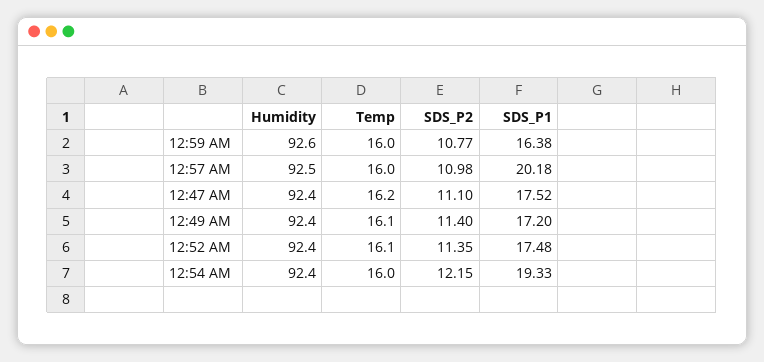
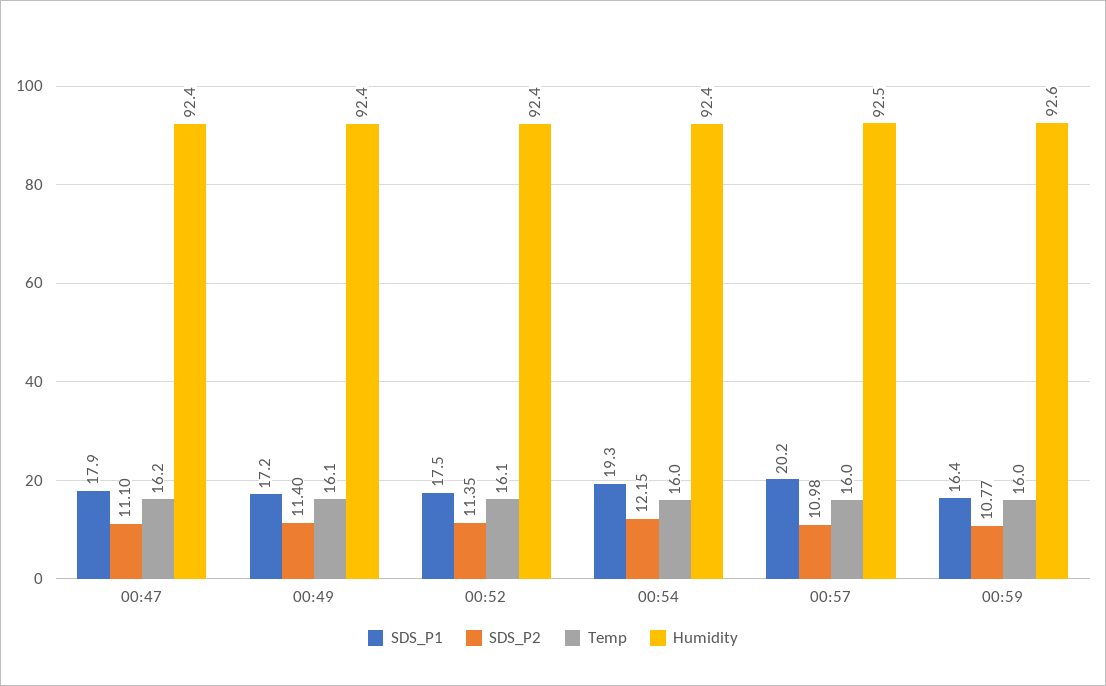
SDS_P1, 12:47 AM: 17.52 -> 17.9

